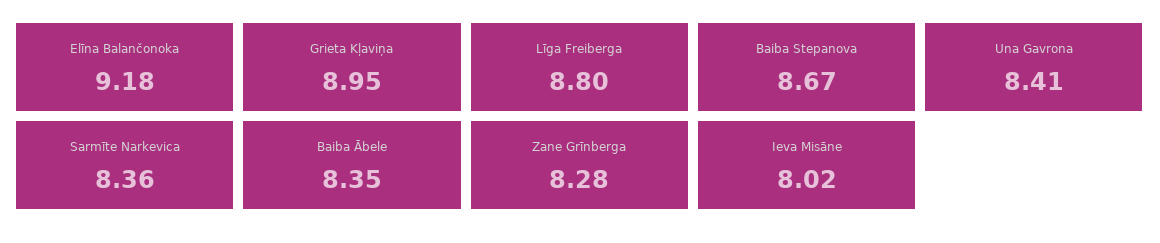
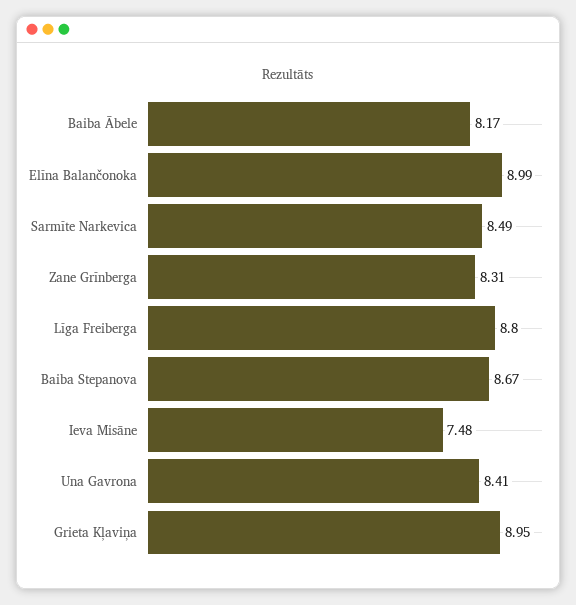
Elīna Balančonoka: 9.18 -> 8.99
Sarmīte Narkevica: 8.36 -> 8.49
Baiba Ābele: 8.35 -> 8.17
Zane Grīnberga: 8.28 -> 8.31
Ieva Misāne: 8.02 -> 7.48

